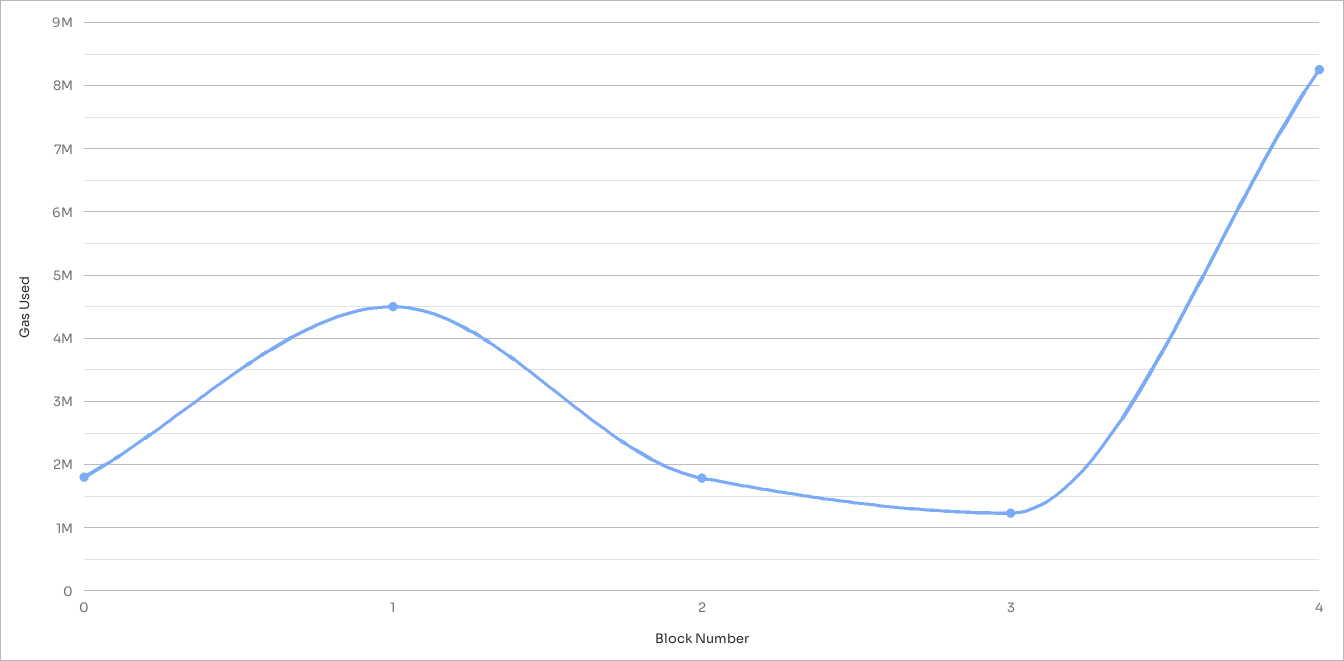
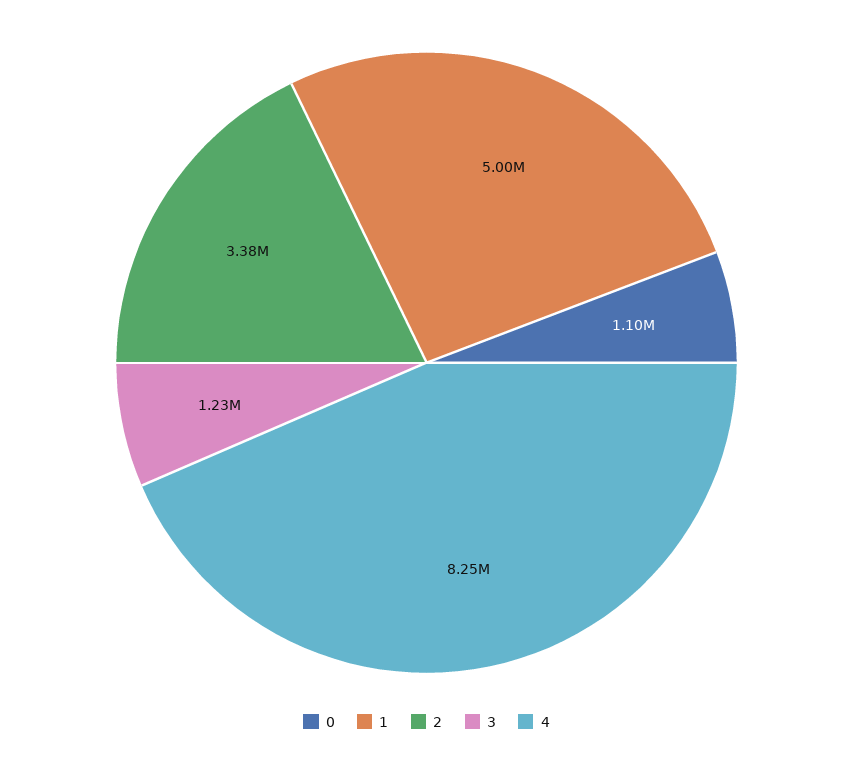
0: 1800000 -> 1100000
1: 4500000 -> 5000000
2: 1800000 -> 3380000

